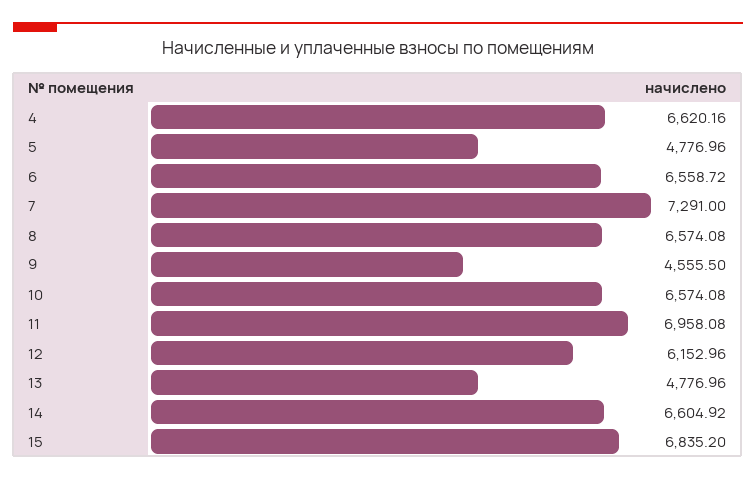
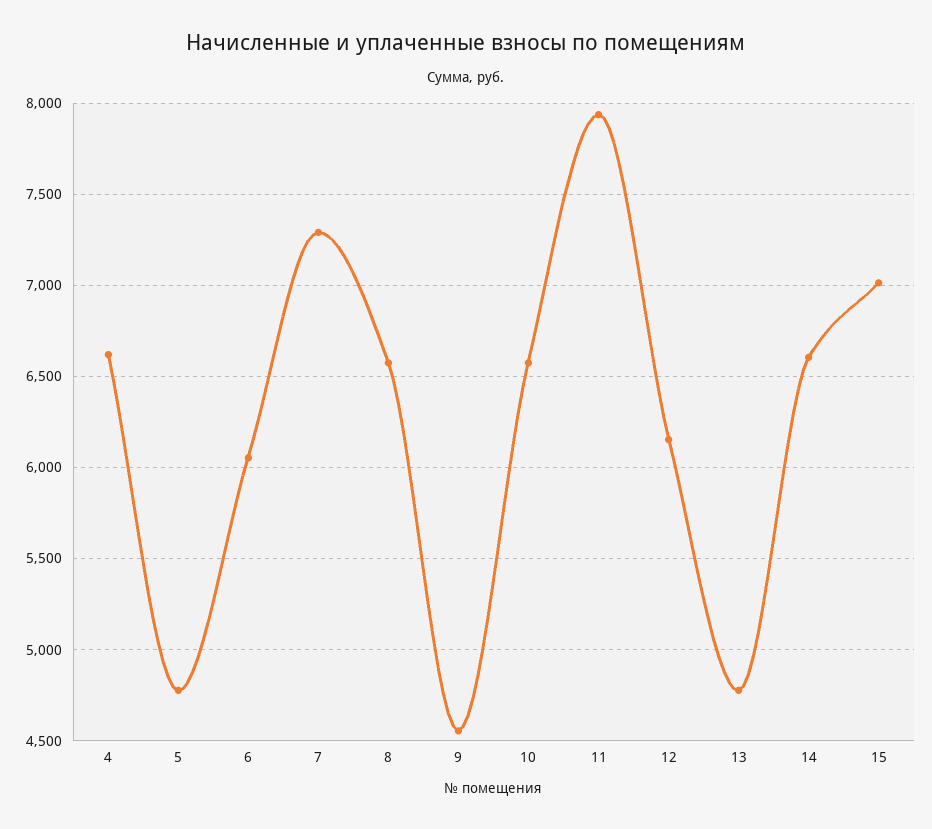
6: 6558.72 -> 6050
11: 6958.08 -> 7950
15: 6835.2 -> 7000

